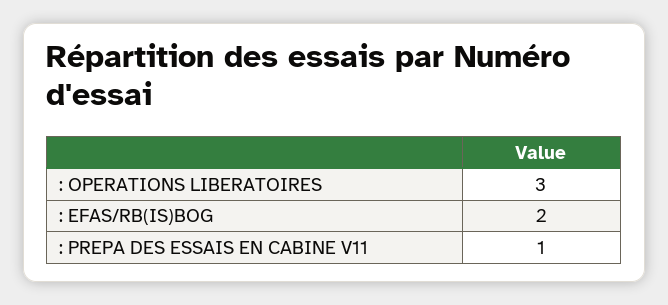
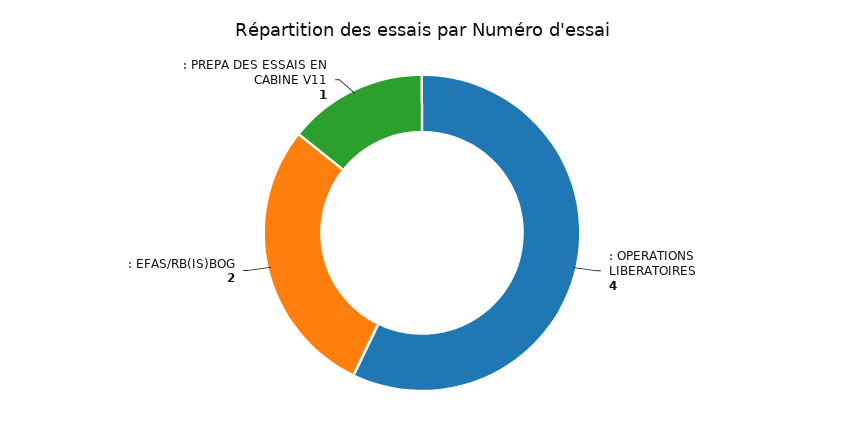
: OPERATIONS LIBERATOIRES: 3 -> 4

